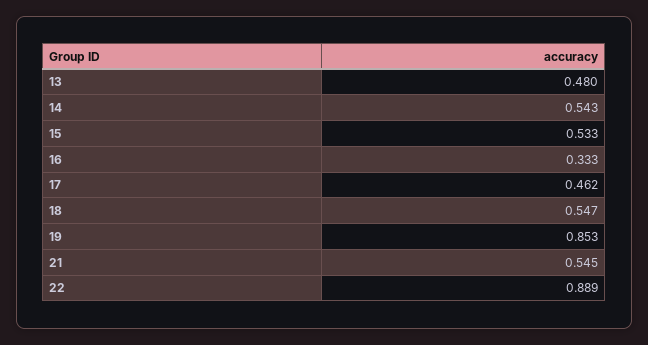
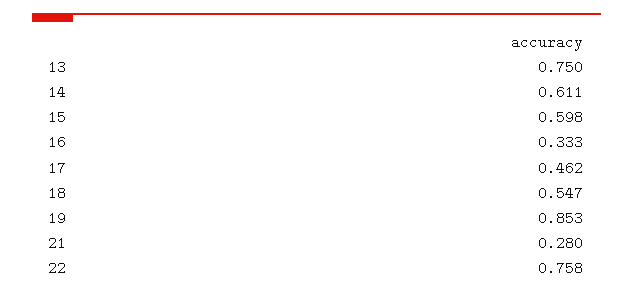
13: 0.48 -> 0.75
14: 0.543 -> 0.611
15: 0.533 -> 0.598
21: 0.545 -> 0.28
22: 0.889 -> 0.758

